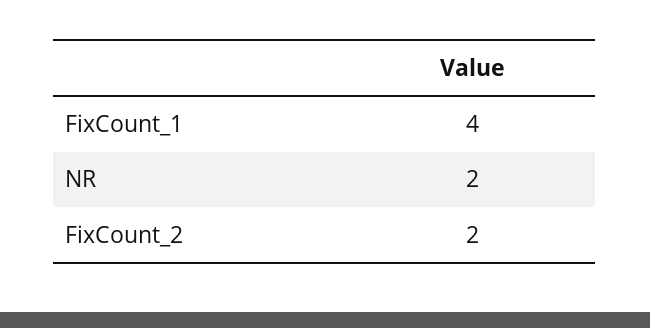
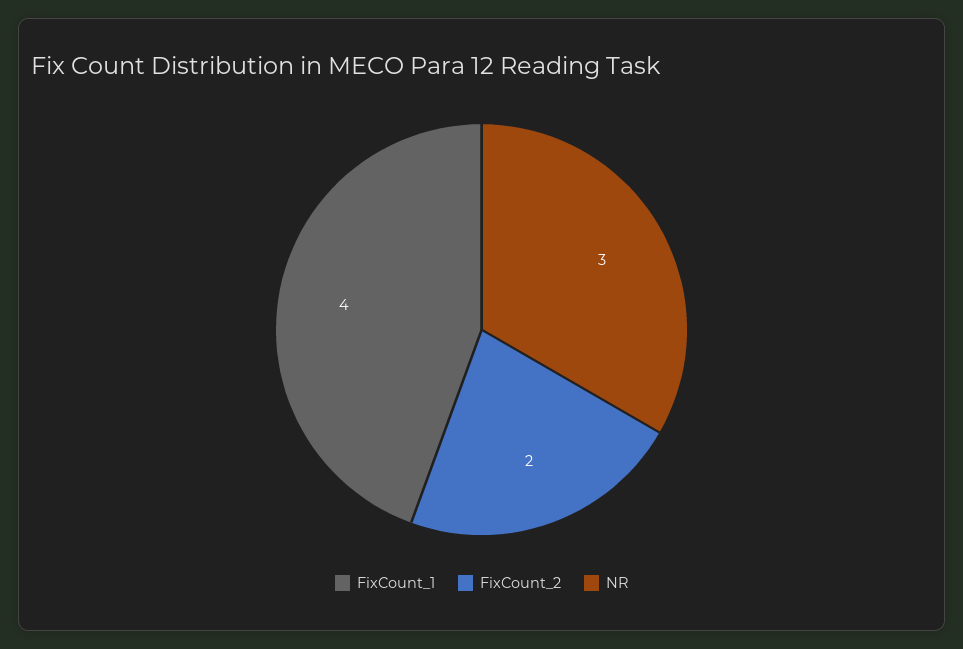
NR: 2 -> 3

